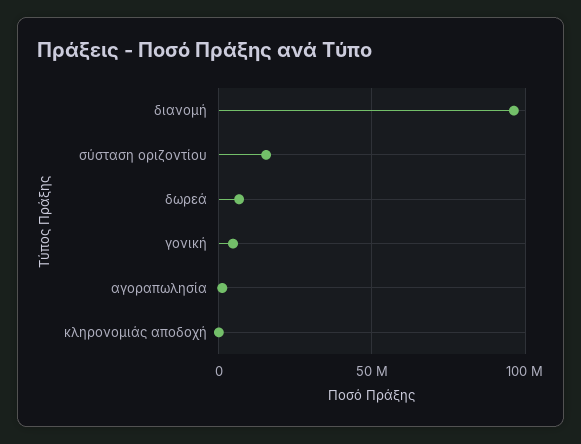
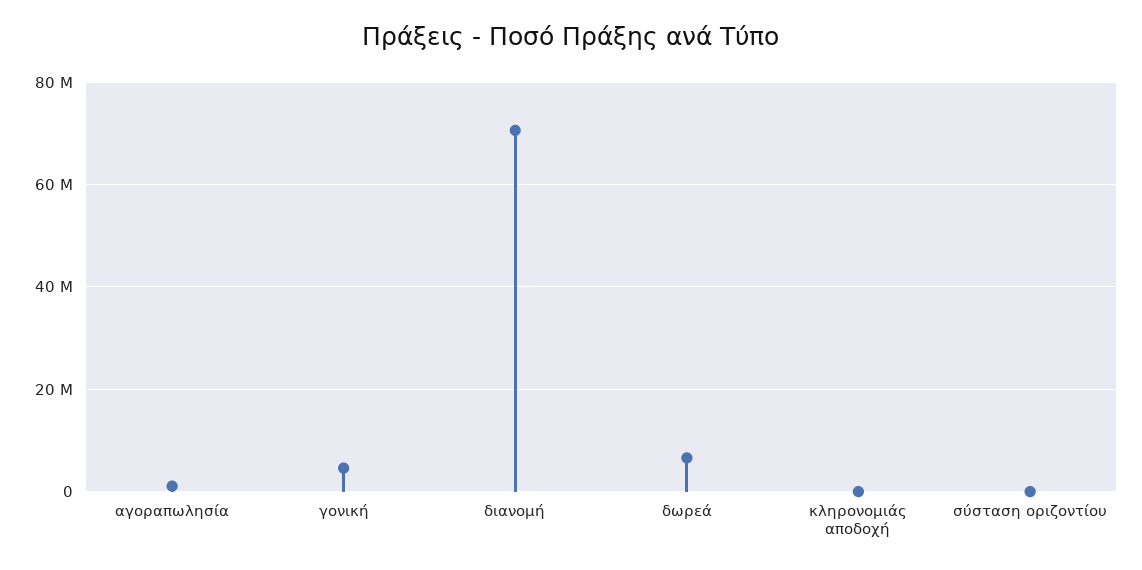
διανομή: 95000000 -> 70000000
σύσταση οριζοντίου: 15000000 -> 0

